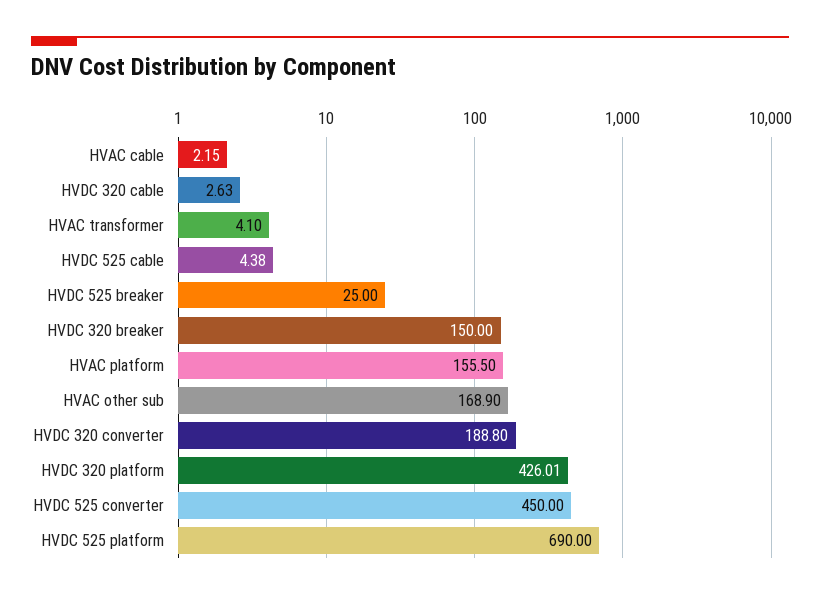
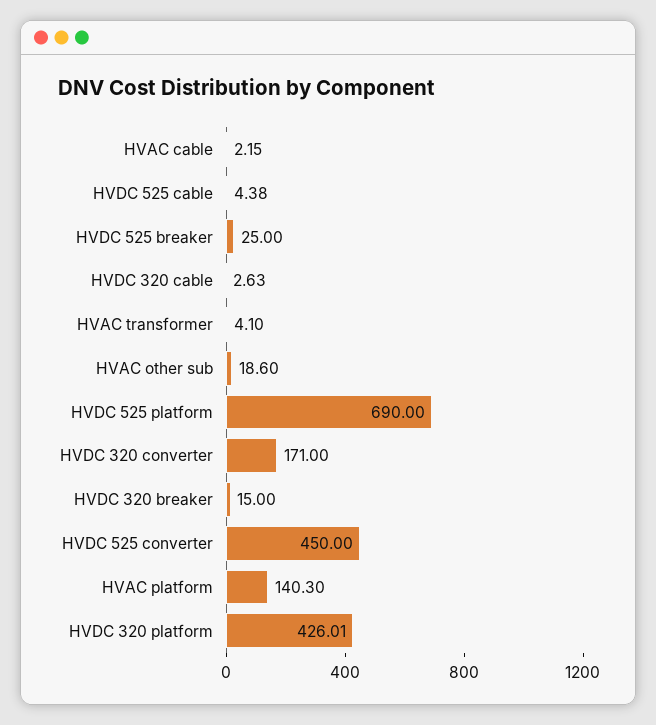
HVDC 320 breaker: 150 -> 15
HVAC platform: 155.5 -> 140.3
HVAC other sub: 168.9 -> 18.6
HVDC 320 converter: 188.8 -> 171

